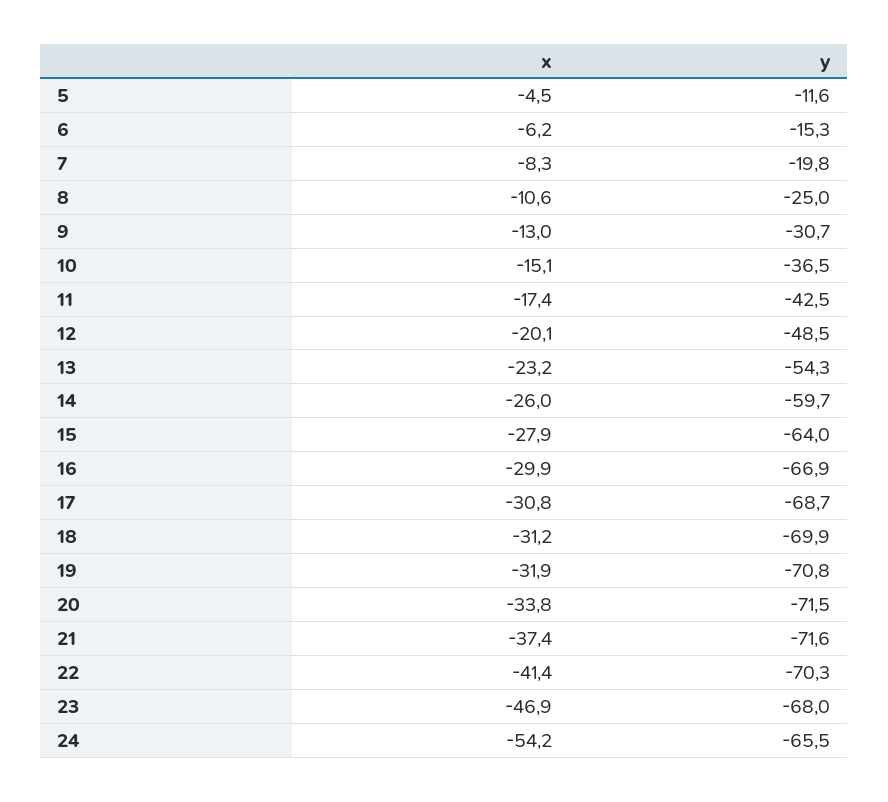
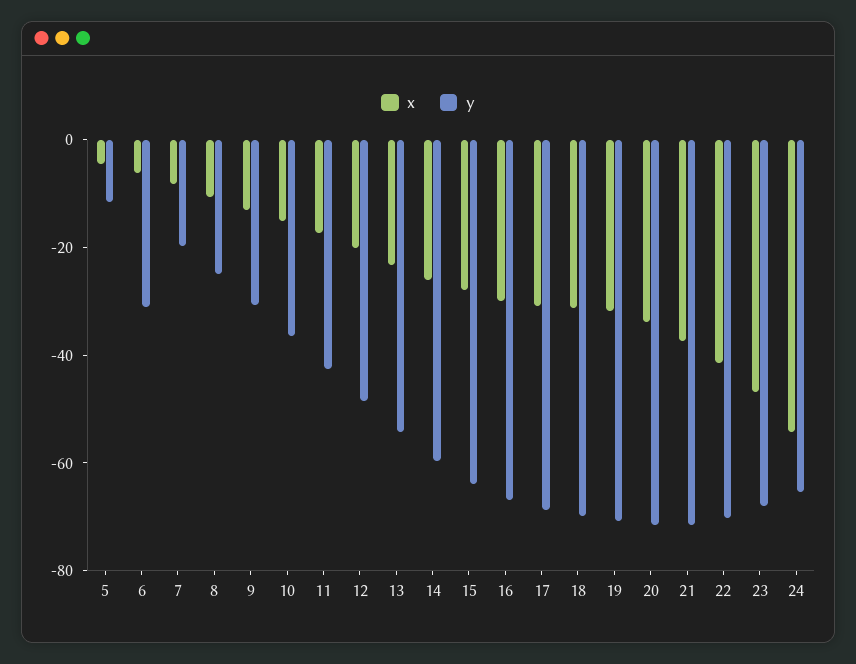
y, 6: -15.3 -> -30

